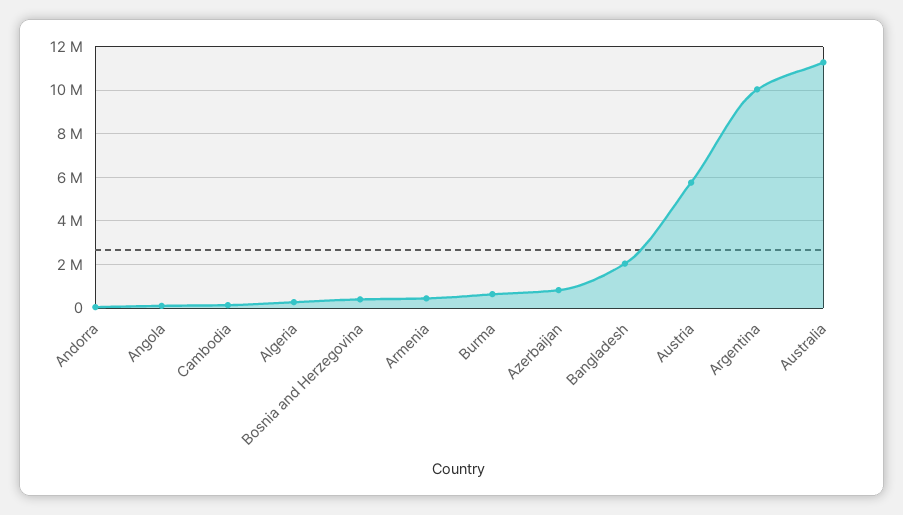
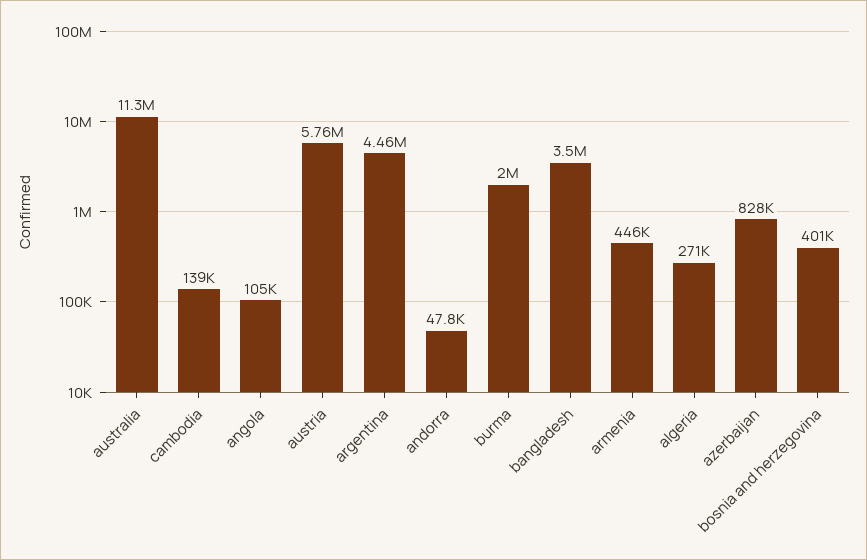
Burma: 500000 -> 2000000
Bangladesh: 2000000 -> 3500000
Argentina: 10000000 -> 4460000

